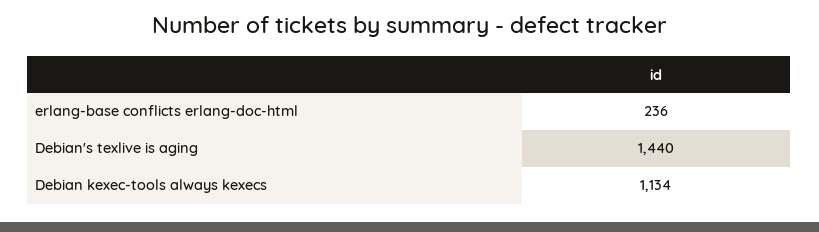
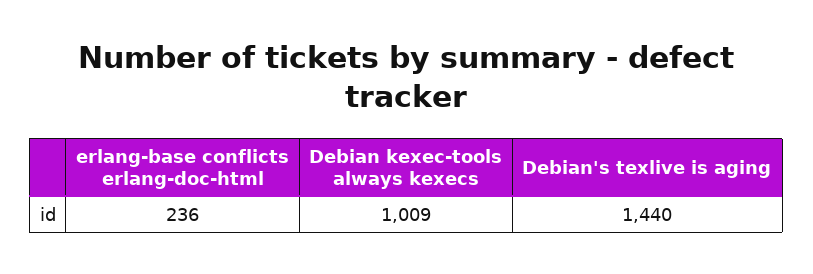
Debian kexec-tools always kexecs: 1134 -> 1009

